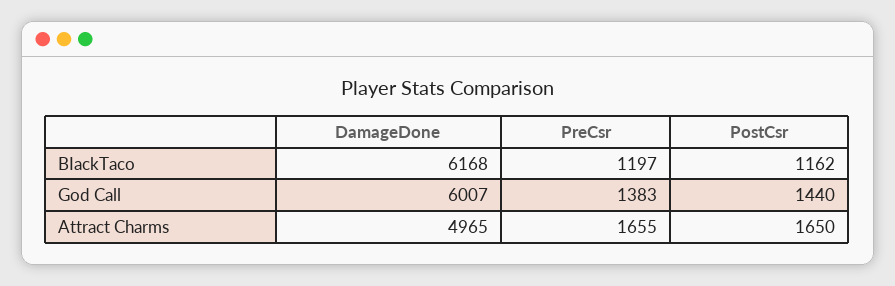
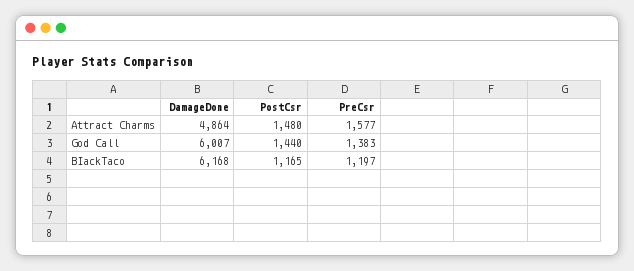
PostCsr, BIackTaco: 1162 -> 1165
DamageDone, Attract Charms: 4965 -> 4864
PreCsr, Attract Charms: 1655 -> 1577
PostCsr, Attract Charms: 1650 -> 1480

